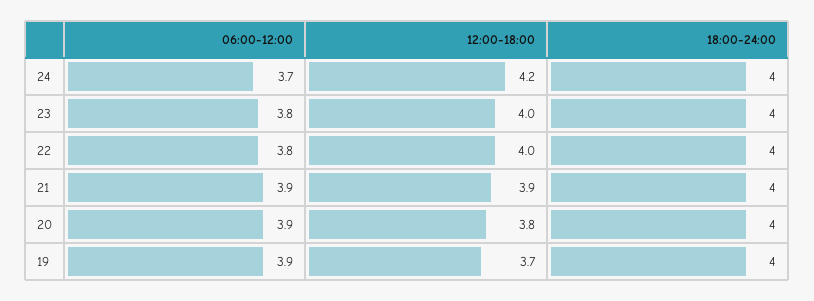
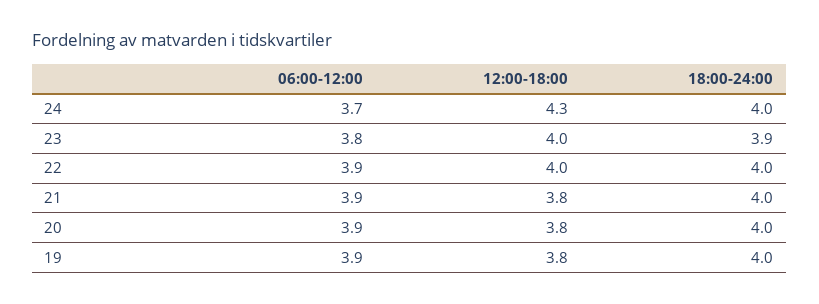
12:00-18:00, 24: 4.2 -> 4.3
18:00-24:00, 23: 4 -> 3.9
06:00-12:00, 22: 3.8 -> 3.9
12:00-18:00, 21: 3.9 -> 3.8
12:00-18:00, 19: 3.7 -> 3.8

